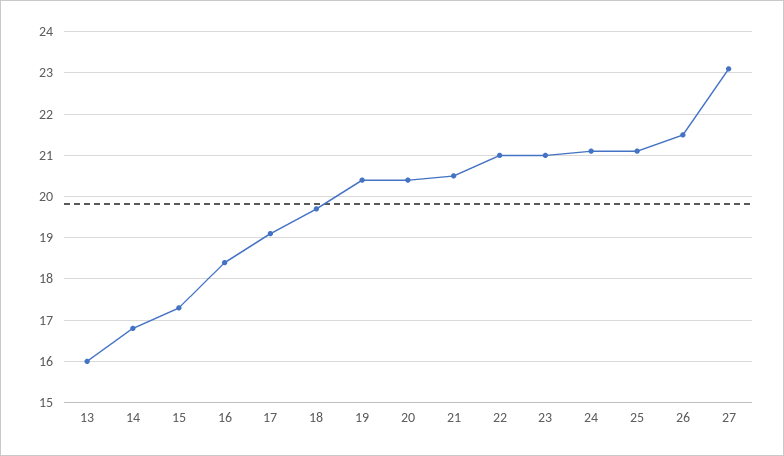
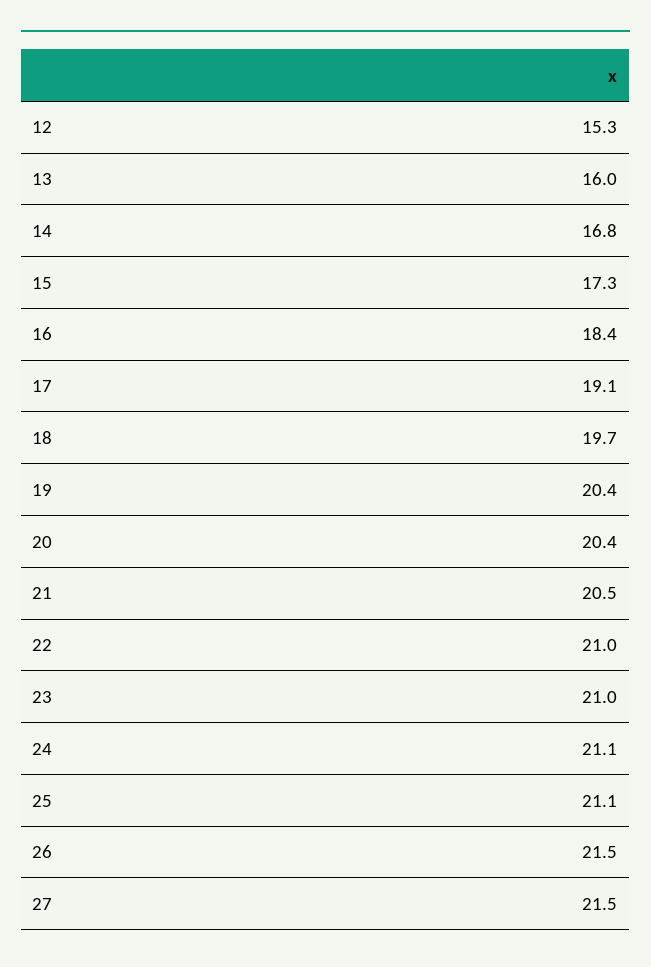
27: 23 -> 21.5
12: none -> 15.3

